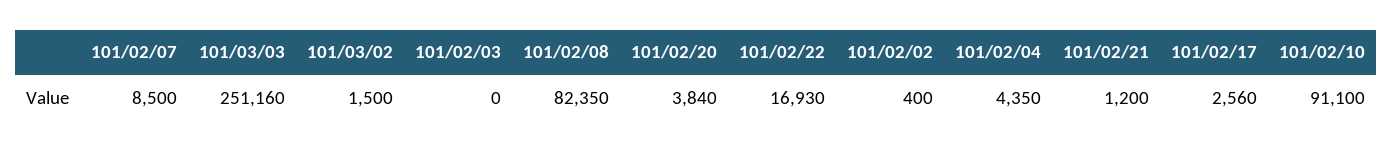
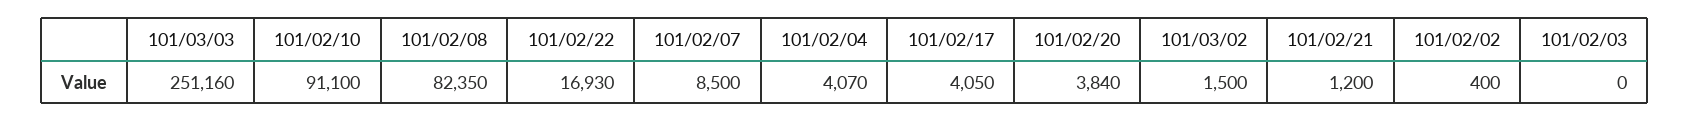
101/02/04: 4350 -> 4070
101/02/17: 2560 -> 4050

